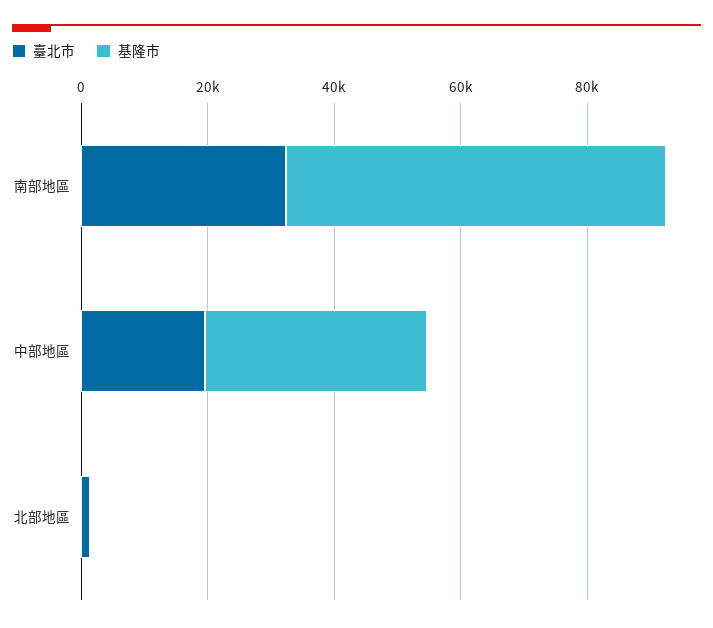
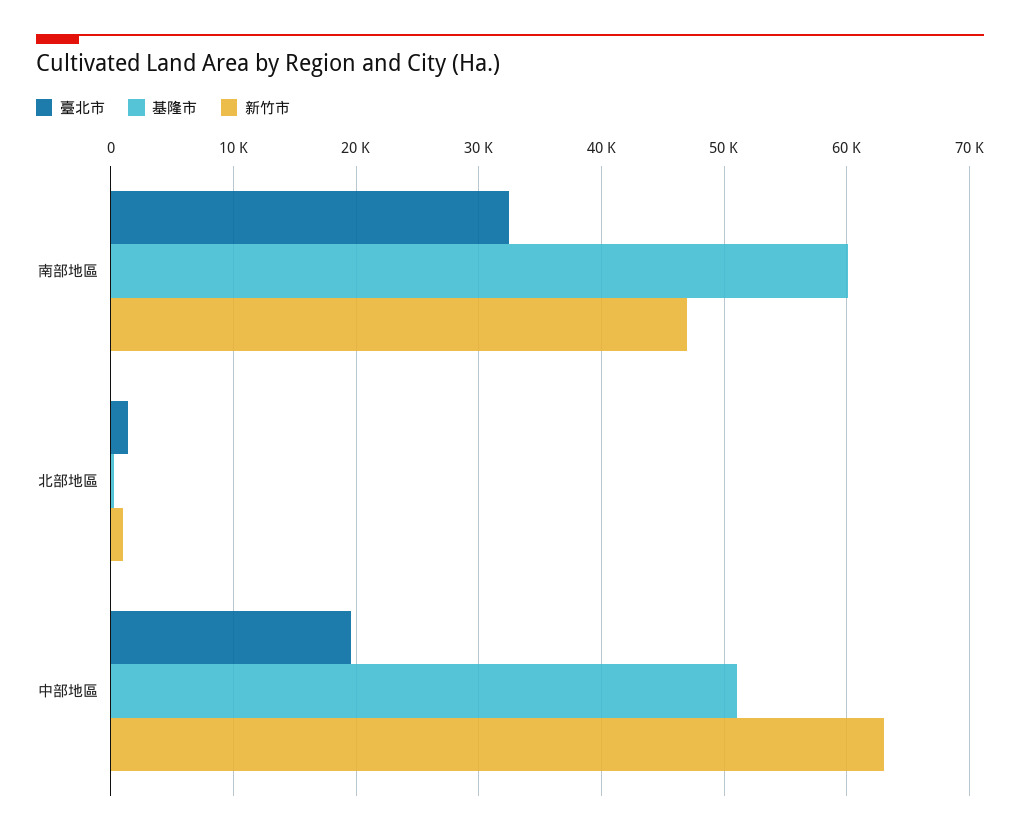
基隆市, 中部地區: 35000 -> 51000
新竹市, 南部地區: none -> 47000
新竹市, 北部地區: none -> 1000
新竹市, 中部地區: none -> 63000

